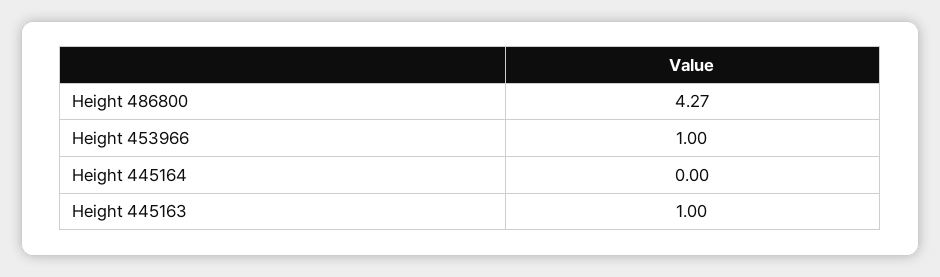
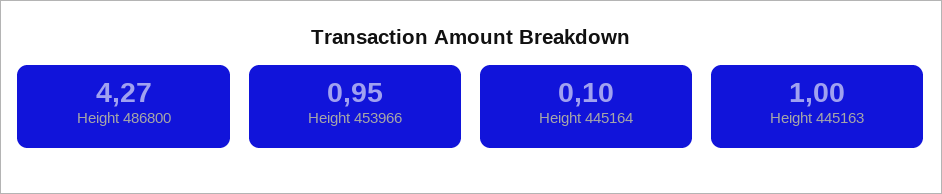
Height 453966: 1 -> 0.95
Height 445164: 0 -> 0.1

